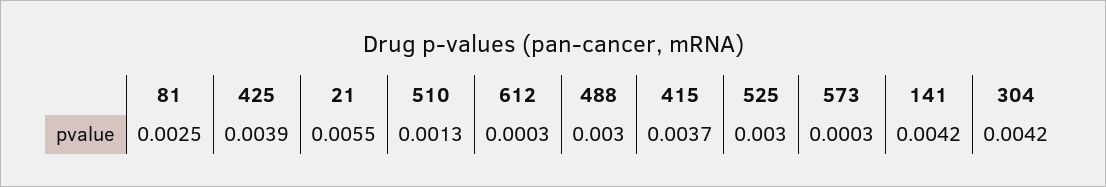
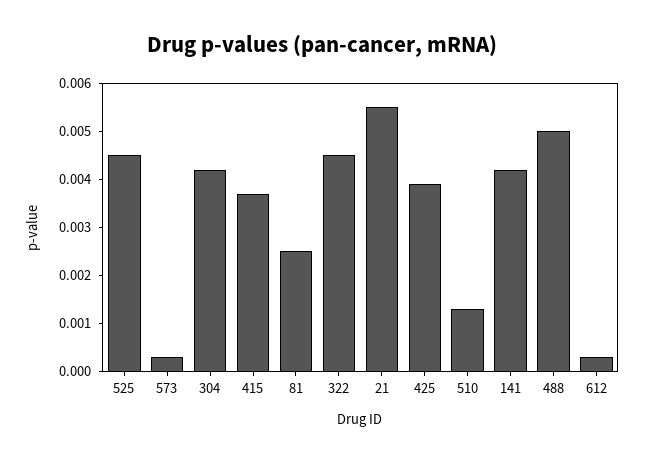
488: 0.003 -> 0.005
525: 0.003 -> 0.0045
322: none -> 0.0045

